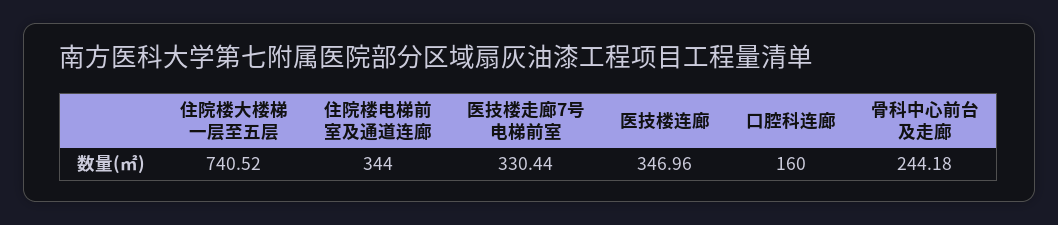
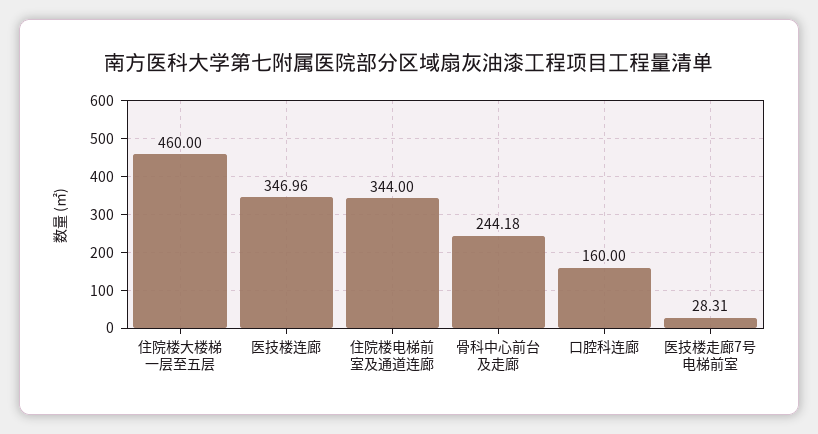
住院楼大楼梯一层至五层: 740.52 -> 460
医技楼走廊7号电梯前室: 330.44 -> 28.31

